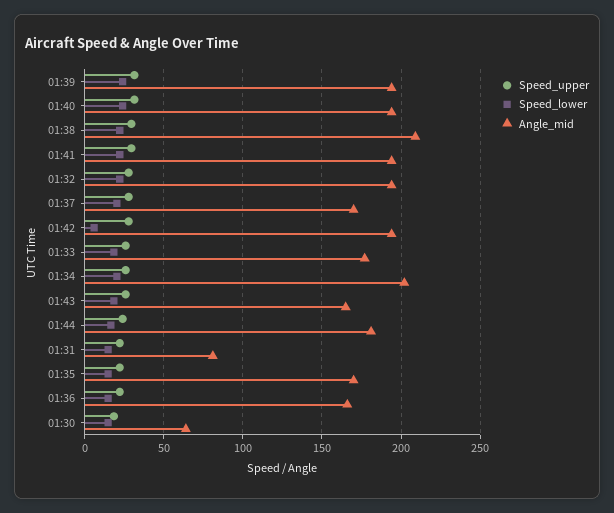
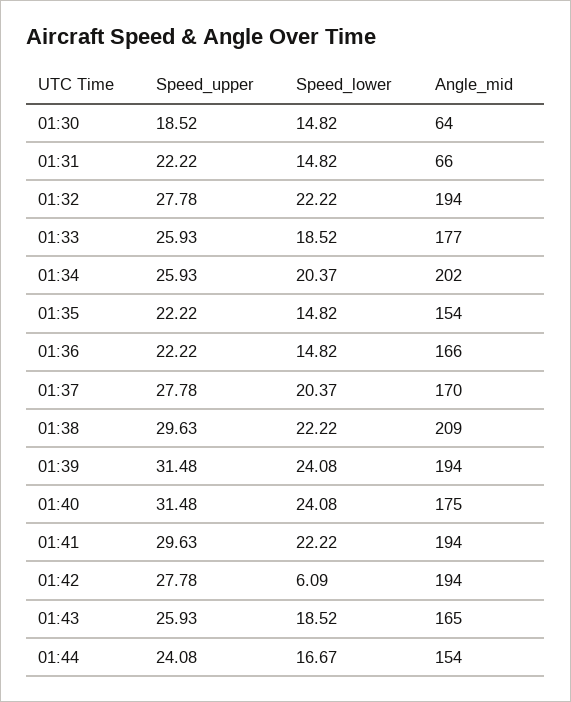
Angle_mid, 01:40: 195 -> 175
Angle_mid, 01:44: 180 -> 154
Angle_mid, 01:31: 80 -> 66
Angle_mid, 01:35: 170 -> 154

